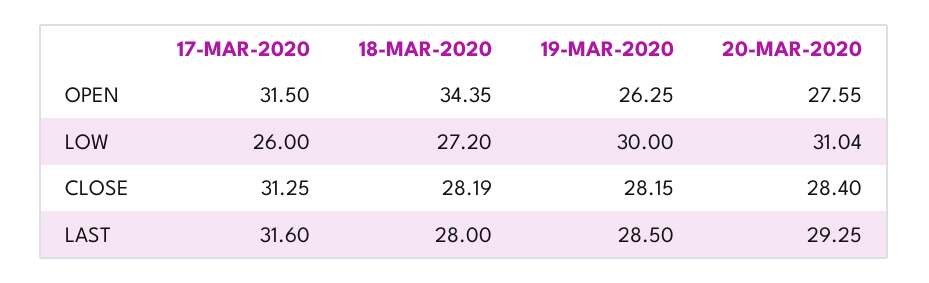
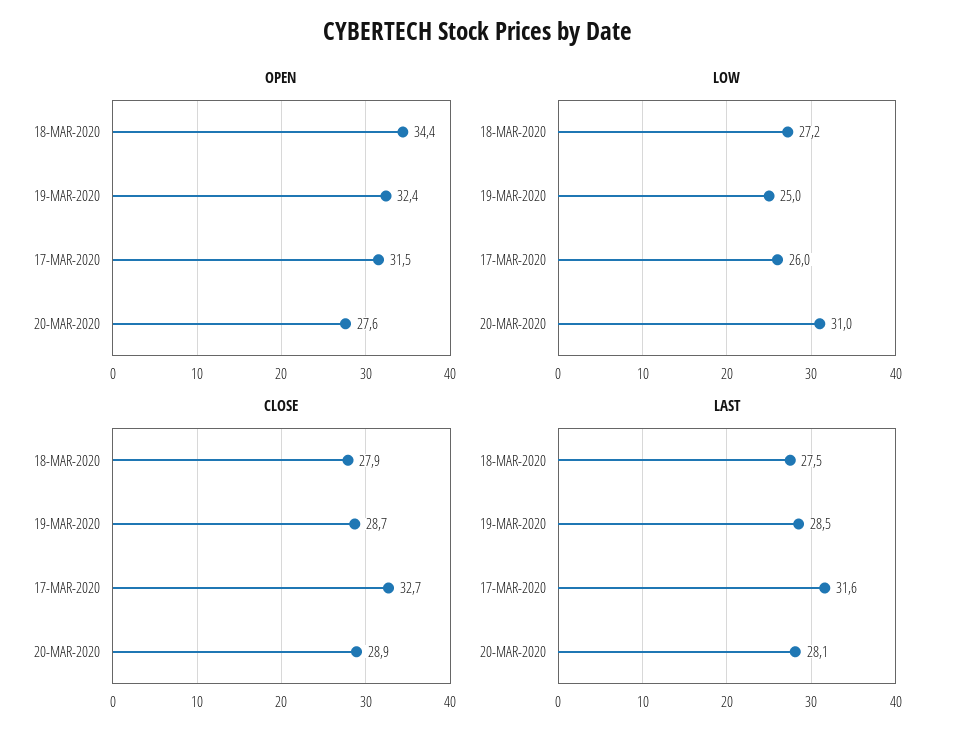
OPEN, 19-MAR-2020: 26.25 -> 32.4
LOW, 19-MAR-2020: 30 -> 25
CLOSE, 17-MAR-2020: 31.25 -> 32.7
CLOSE, 18-MAR-2020: 28.19 -> 27.9
CLOSE, 19-MAR-2020: 28.15 -> 28.7
CLOSE, 20-MAR-2020: 28.4 -> 28.9
LAST, 18-MAR-2020: 28 -> 27.5
LAST, 20-MAR-2020: 29.25 -> 28.1

